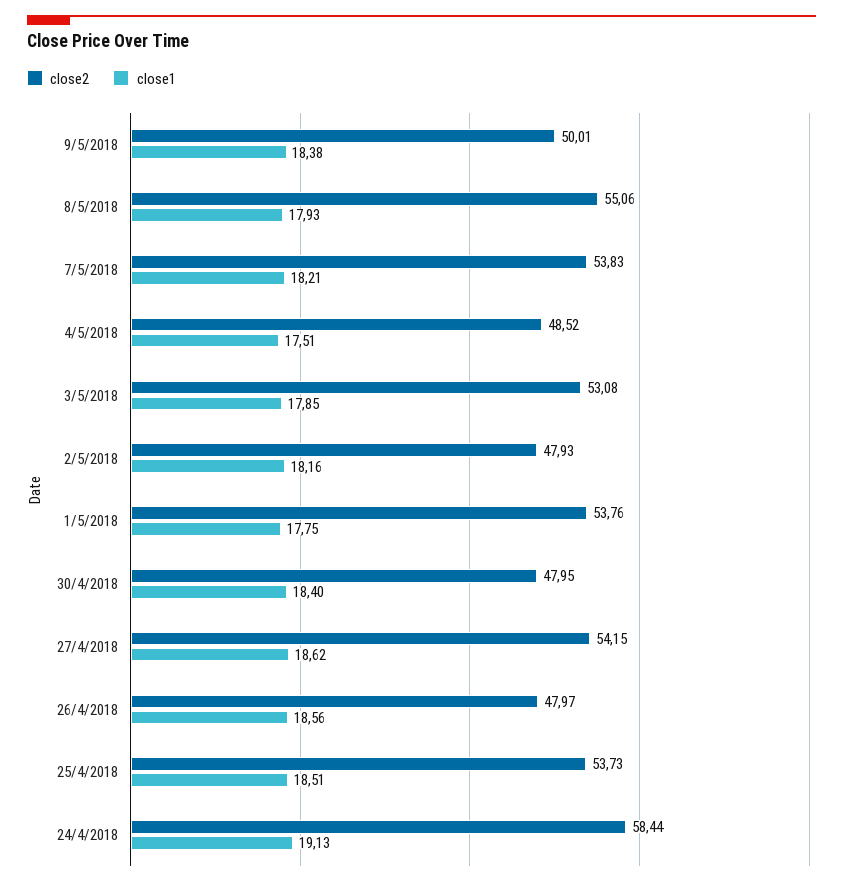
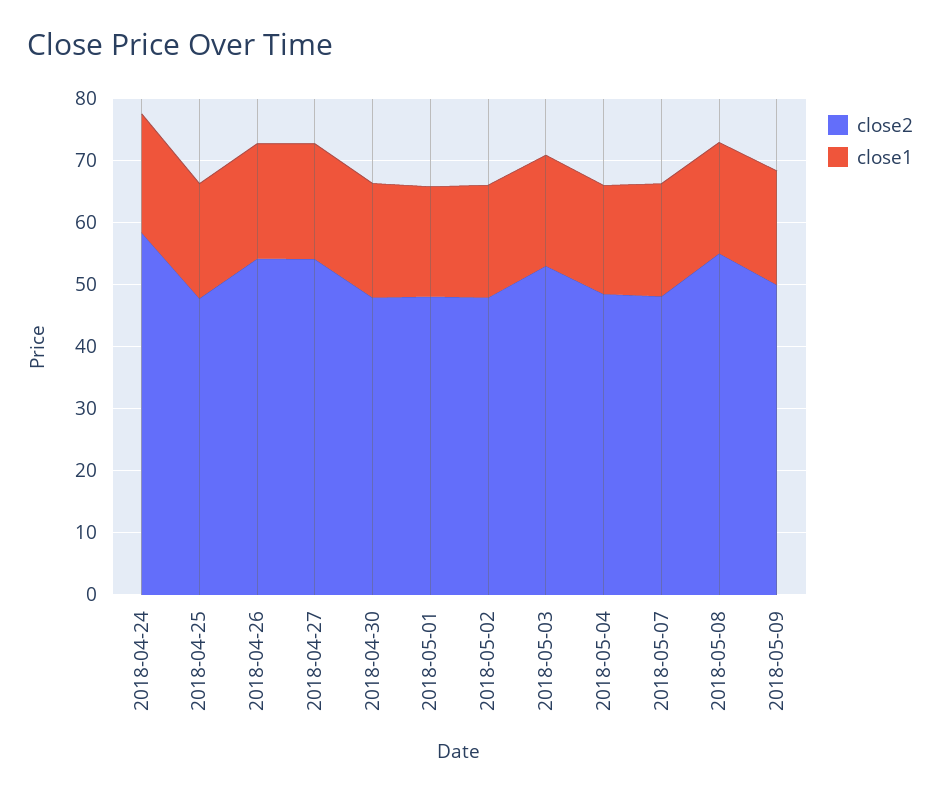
close2, 7/5/2018: 53.83 -> 48
close2, 1/5/2018: 53.76 -> 48
close2, 26/4/2018: 47.97 -> 54
close2, 25/4/2018: 53.73 -> 48

